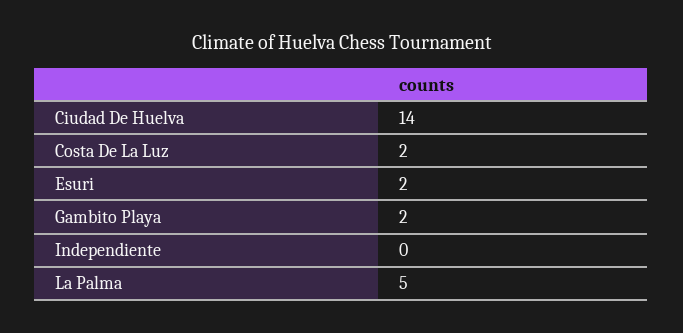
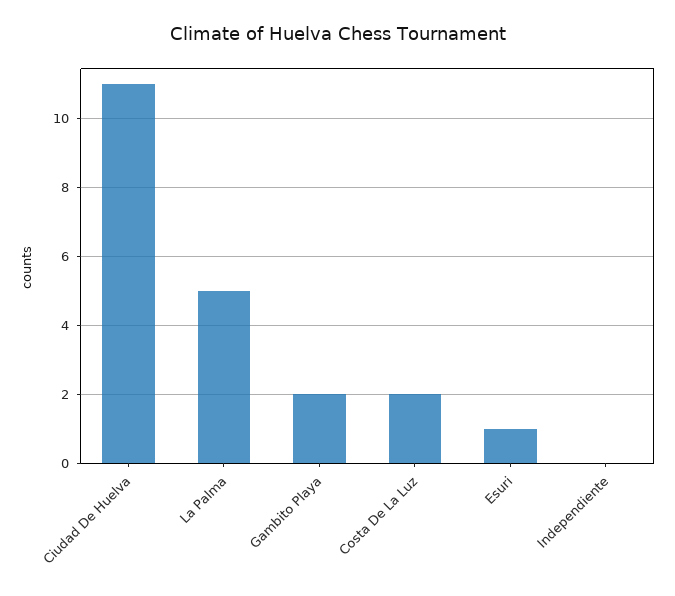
Ciudad De Huelva: 14 -> 11
Esuri: 2 -> 1

